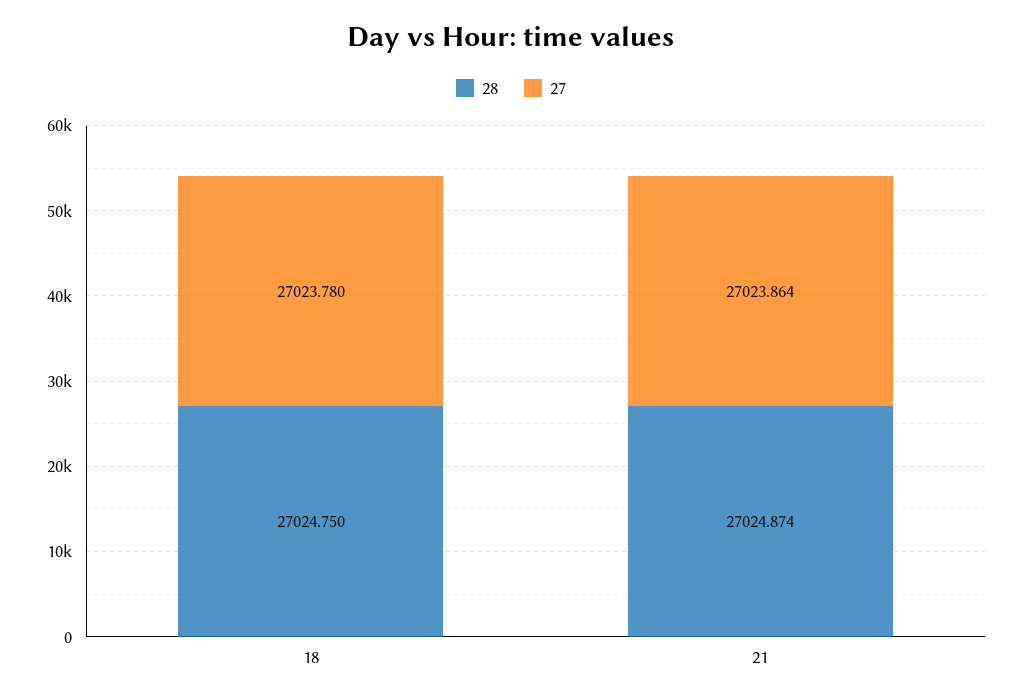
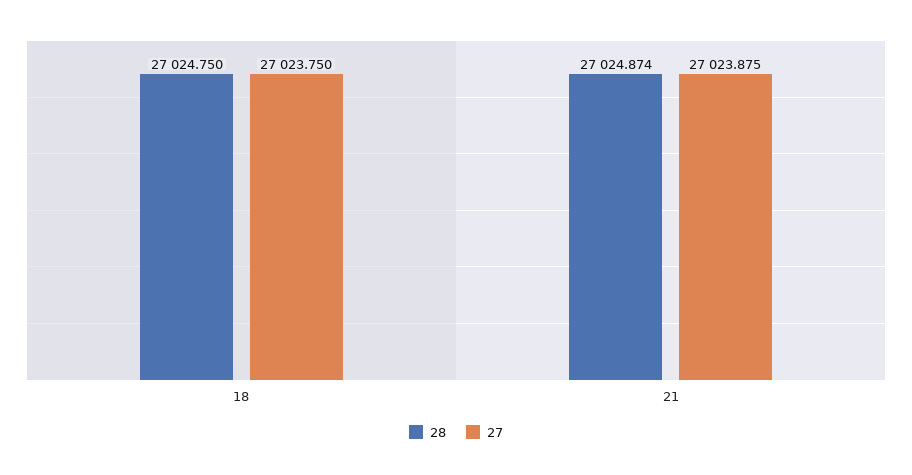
27, 18: 27023.78 -> 27023.75
27, 21: 27023.864 -> 27023.875

